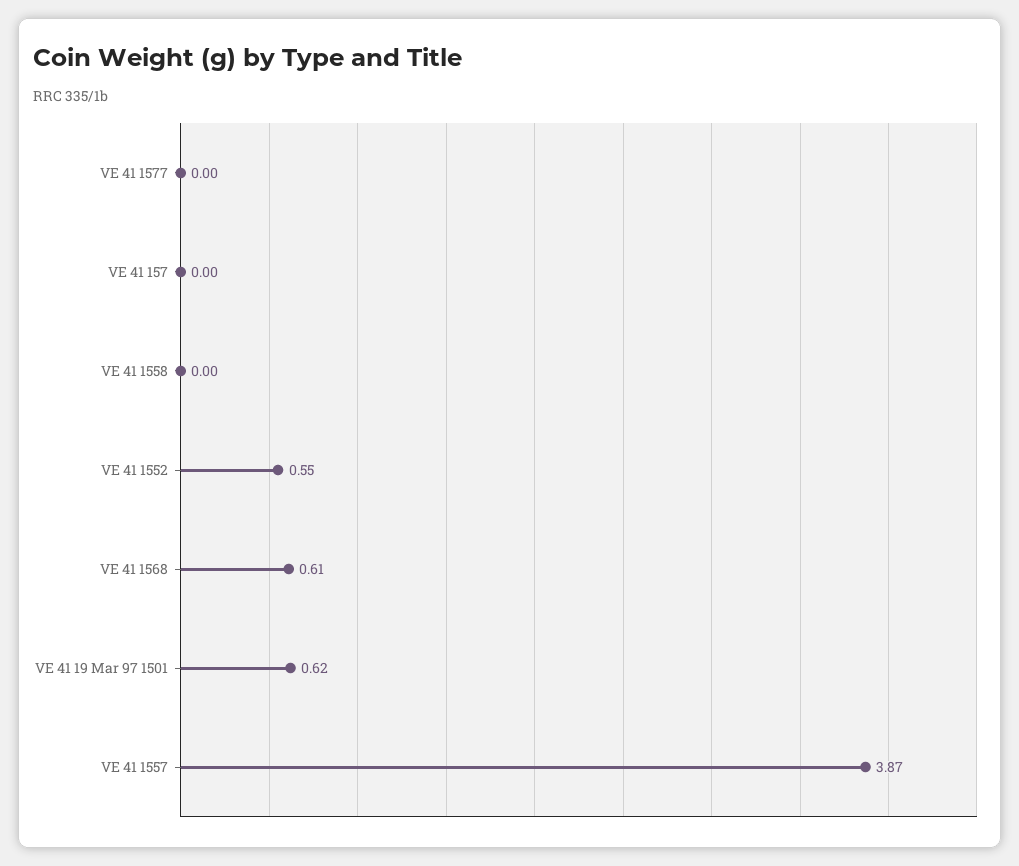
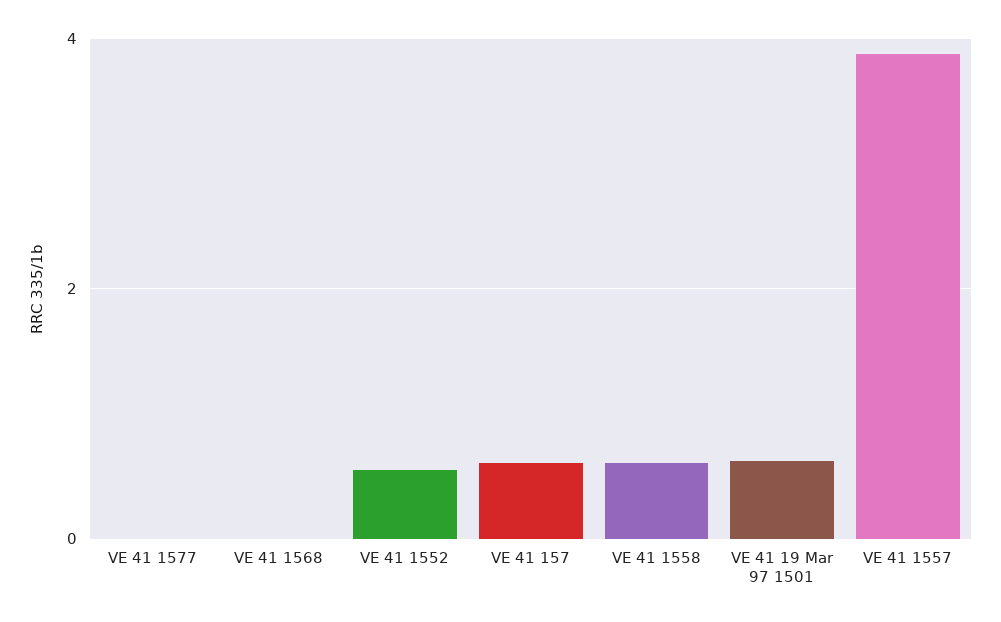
VE 41 157: 0 -> 0.6
VE 41 1558: 0 -> 0.6
VE 41 1568: 0.61 -> 0

